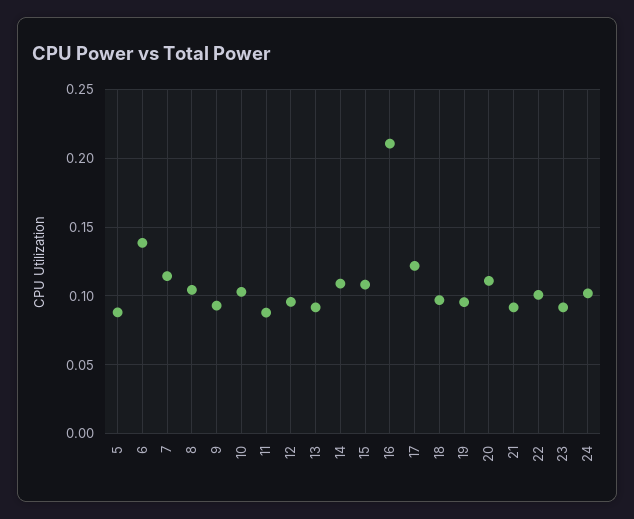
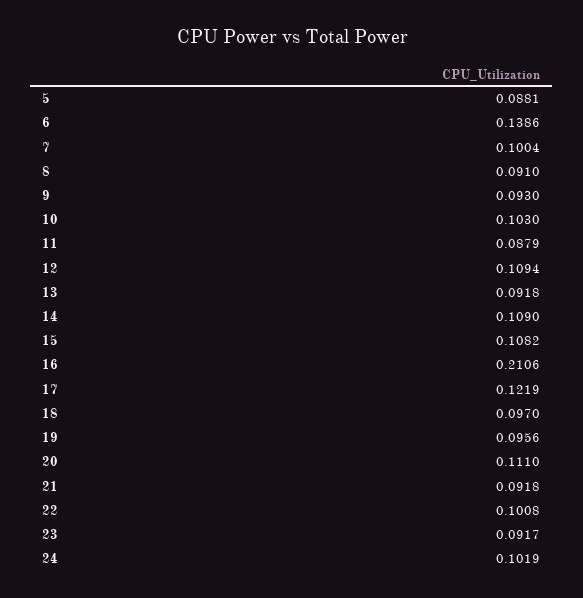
7: 0.115 -> 0.1004
8: 0.105 -> 0.091
12: 0.095 -> 0.1094

